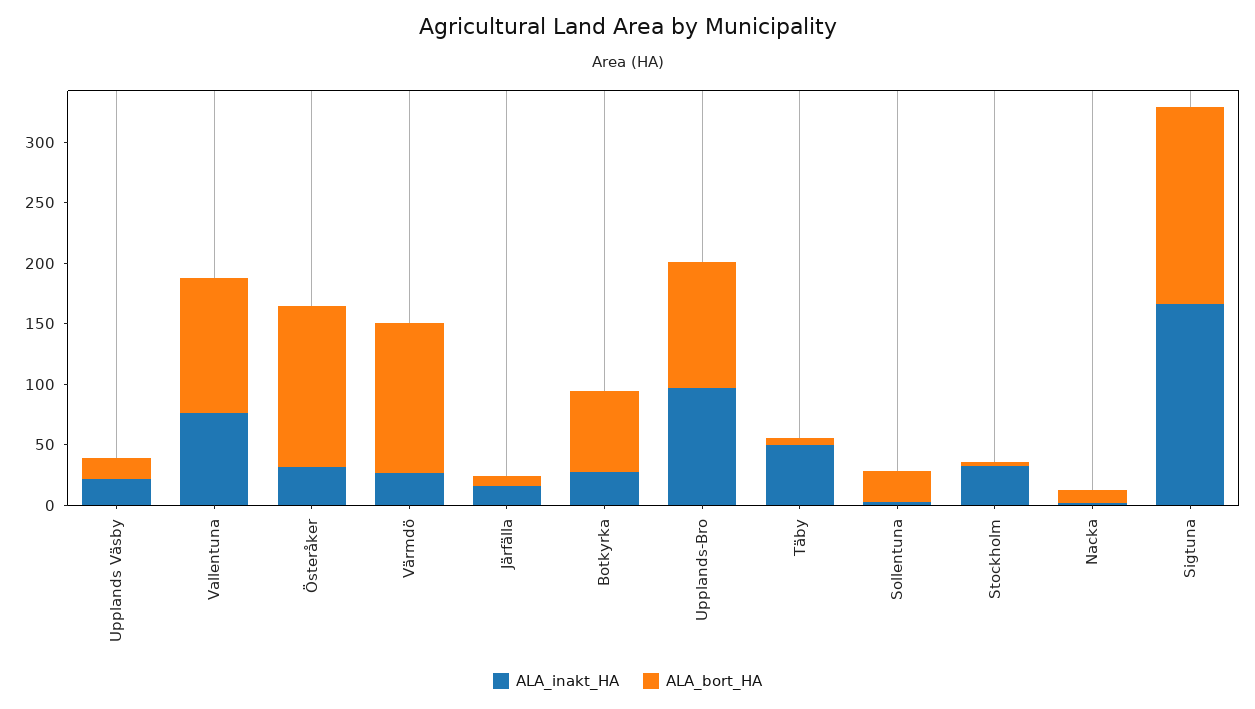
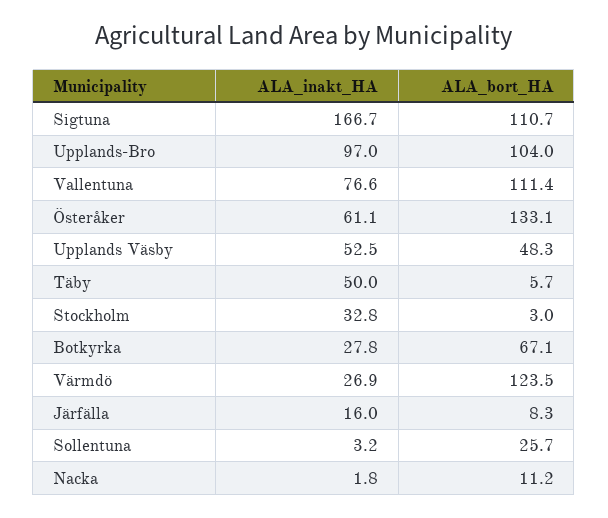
ALA_inakt_HA, Upplands Väsby: 20 -> 52.5
ALA_bort_HA, Upplands Väsby: 20 -> 48.3
ALA_inakt_HA, Österåker: 30 -> 61.1
ALA_bort_HA, Sigtuna: 160 -> 110.7

